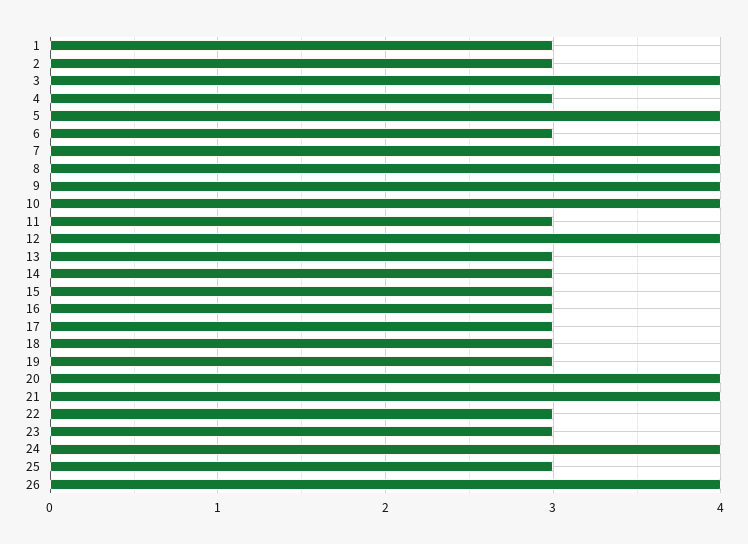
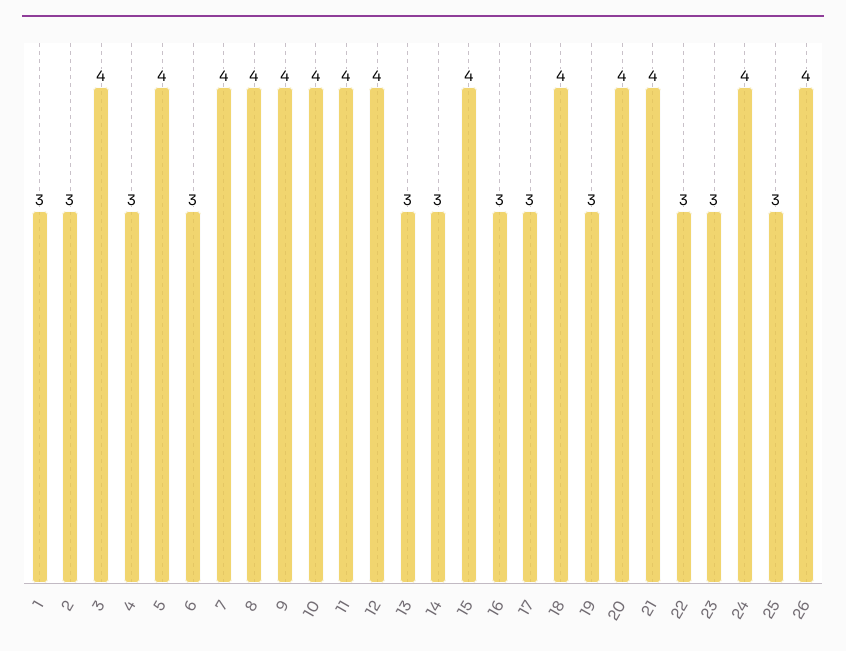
11: 3 -> 4
15: 3 -> 4
18: 3 -> 4

